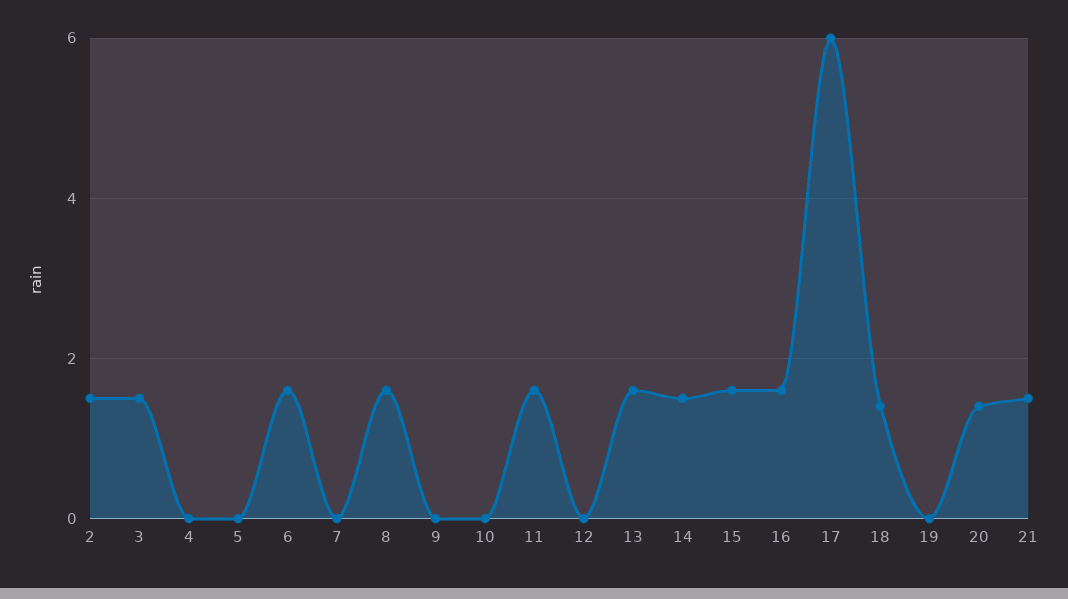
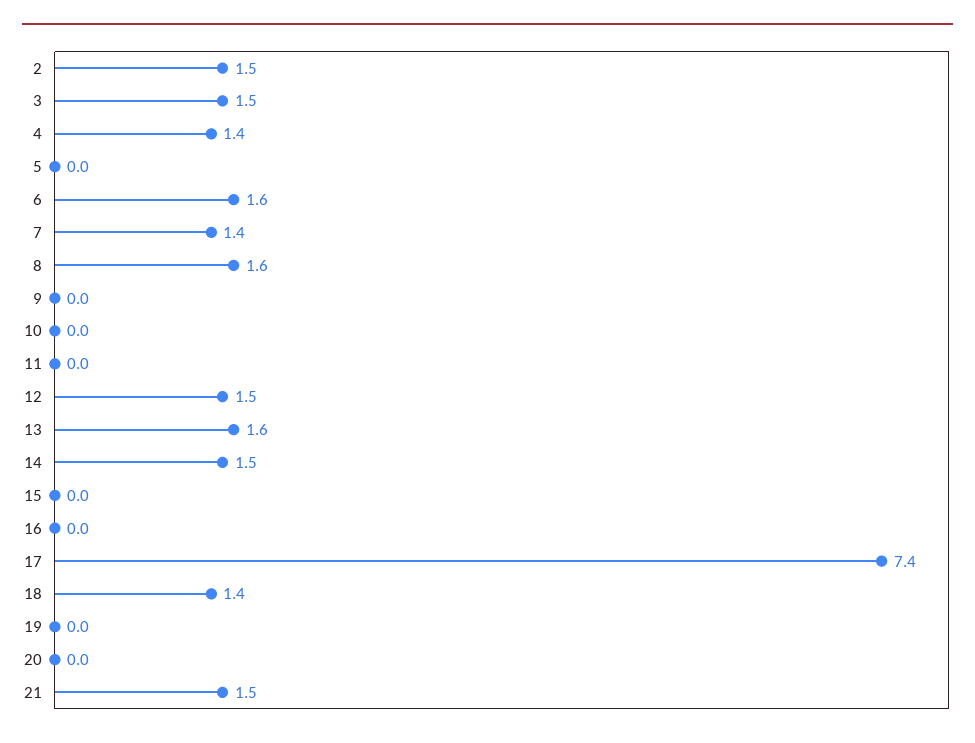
4: 0 -> 1.4
7: 0 -> 1.4
11: 1.5 -> 0
12: 0 -> 1.5
15: 1.5 -> 0
16: 1.5 -> 0
17: 6 -> 7.4
20: 1.5 -> 0

